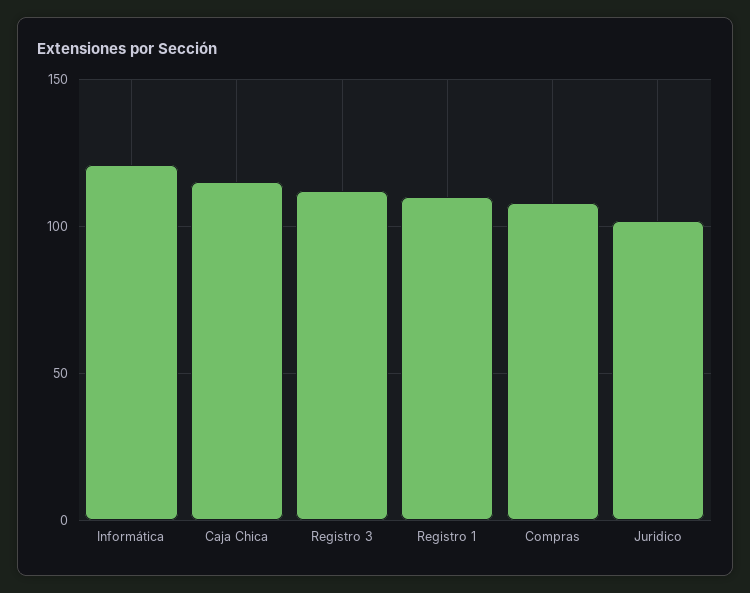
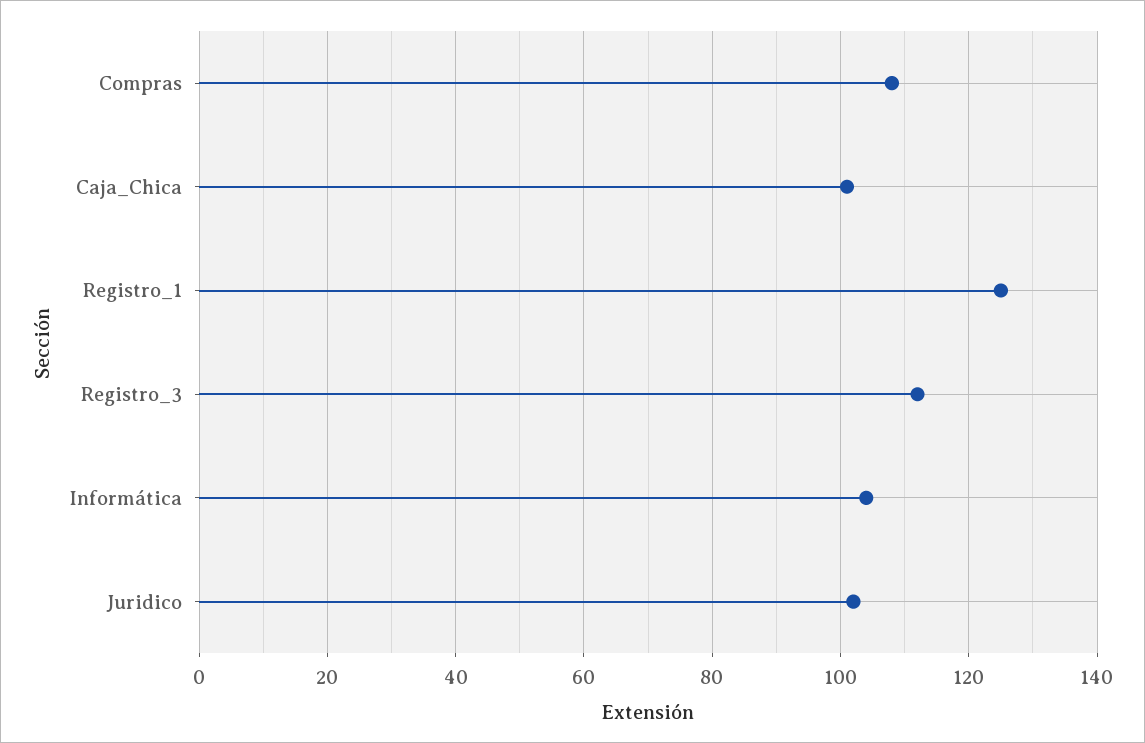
Informática: 120 -> 105
Caja Chica: 115 -> 100
Registro 1: 110 -> 125

